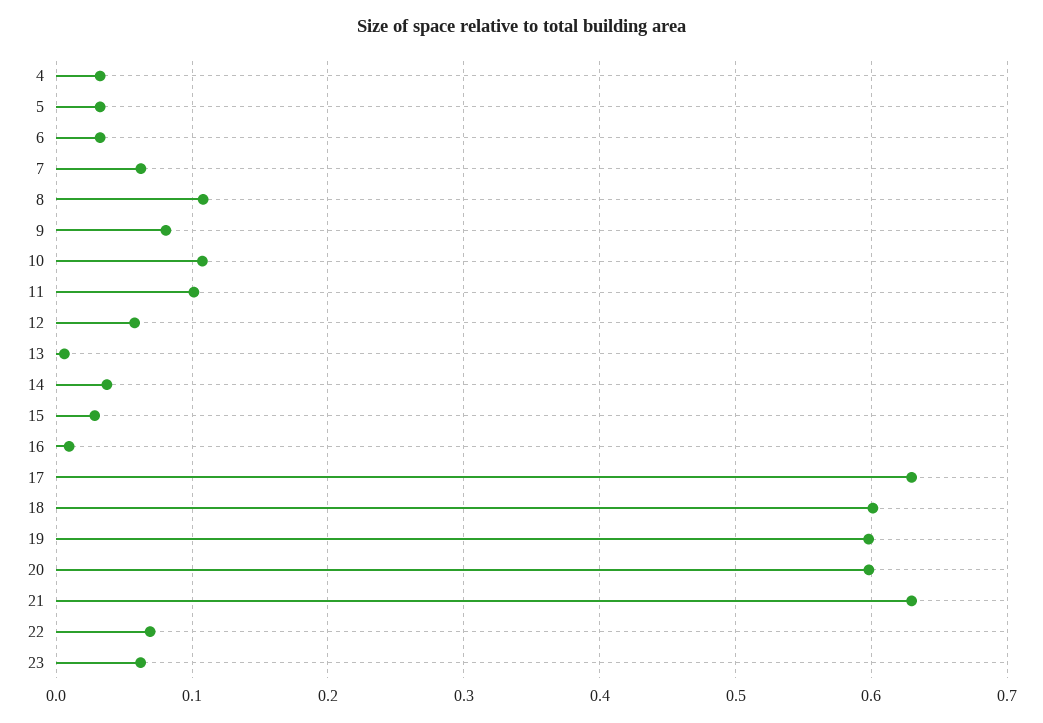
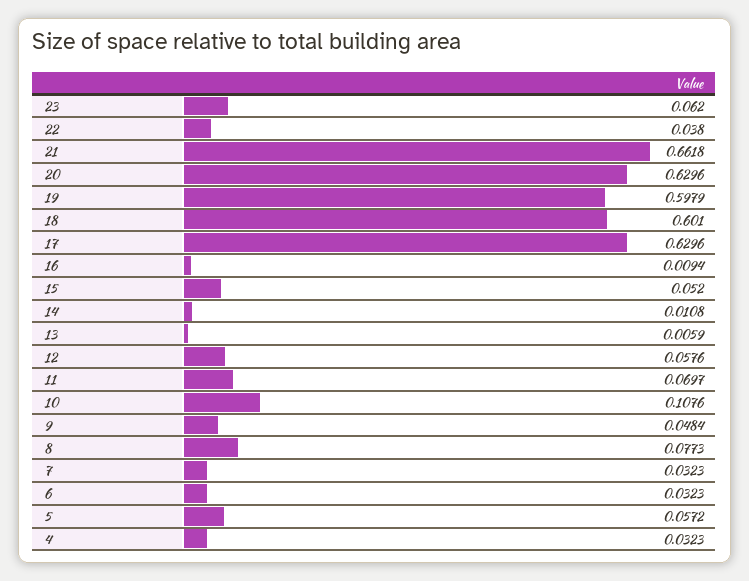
5: 0.03 -> 0.0572
7: 0.06 -> 0.0323
8: 0.11 -> 0.0773
9: 0.08 -> 0.0484
11: 0.1 -> 0.0697
14: 0.04 -> 0.0108
15: 0.03 -> 0.052
20: 0.6 -> 0.6296
21: 0.63 -> 0.6618
22: 0.07 -> 0.038

